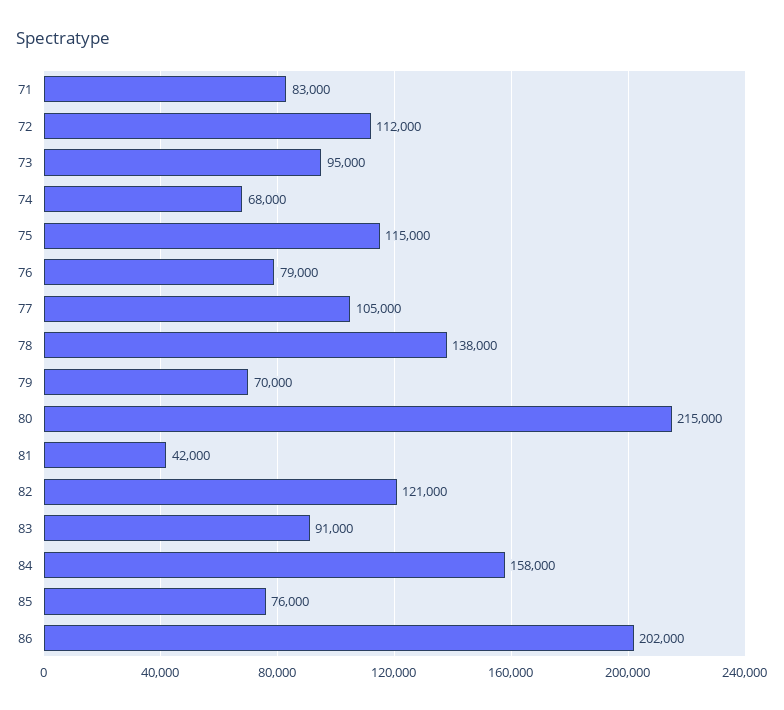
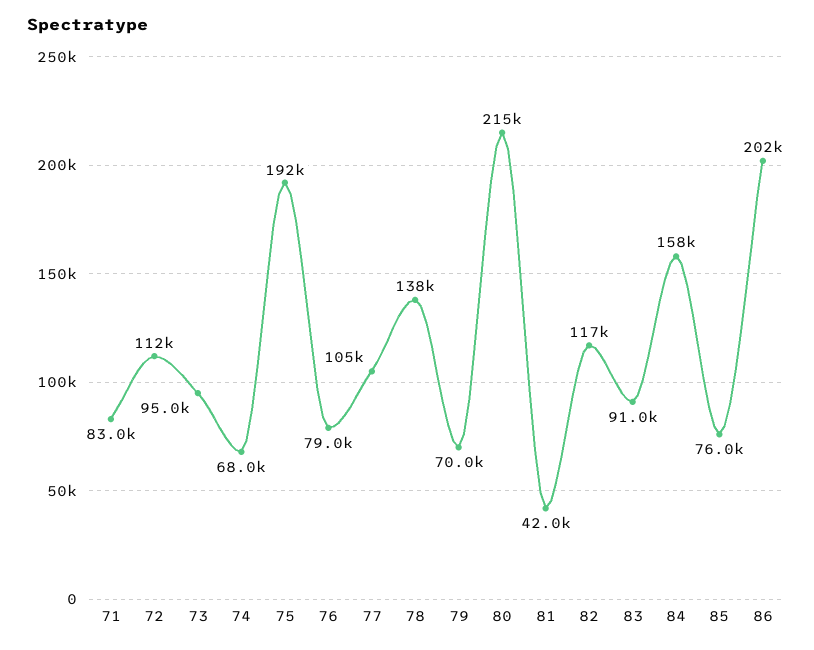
75: 115000 -> 192000
82: 121000 -> 117000

